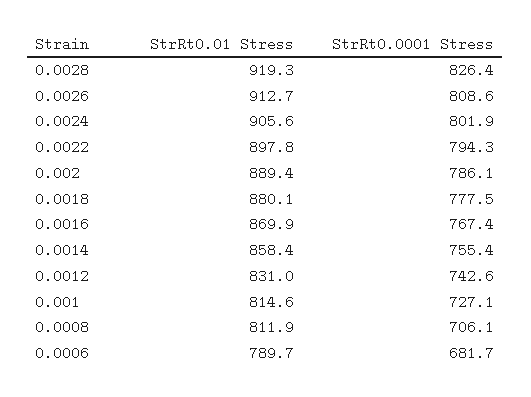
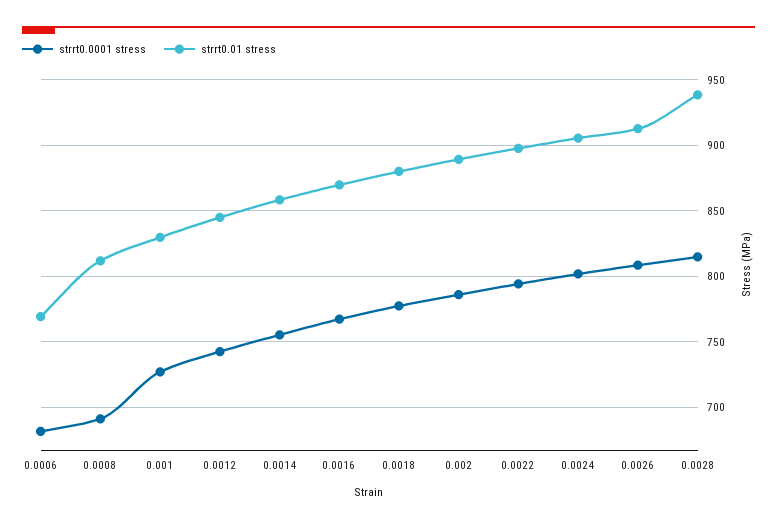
StrRt0.01 Stress, 0.0028: 919.3 -> 940
StrRt0.0001 Stress, 0.0028: 826.4 -> 815
StrRt0.01 Stress, 0.0012: 831 -> 845
StrRt0.01 Stress, 0.001: 814.6 -> 830
StrRt0.0001 Stress, 0.0008: 706.1 -> 690
StrRt0.01 Stress, 0.0006: 789.7 -> 770

